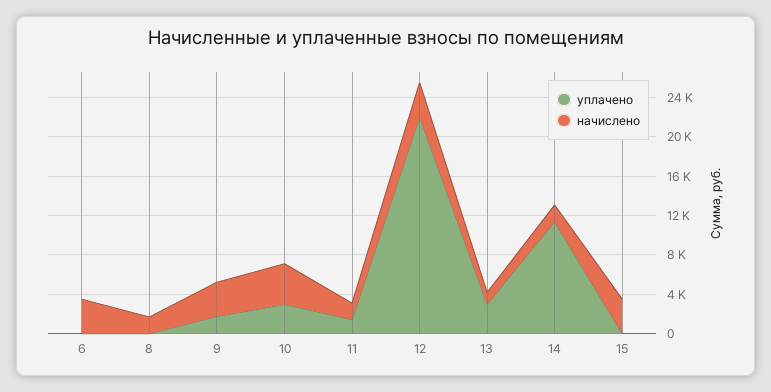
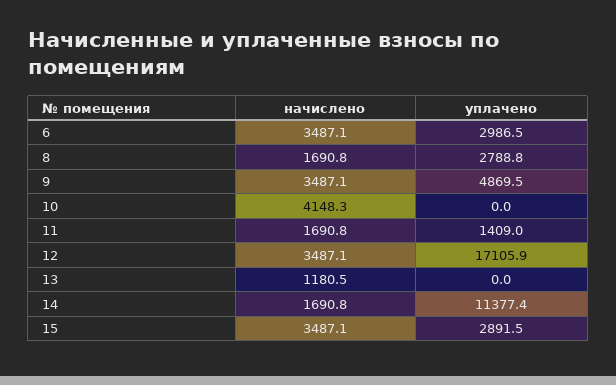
уплачено, 6: 0 -> 2986.5
уплачено, 8: 0 -> 2788.8
уплачено, 9: 2000 -> 4869.5
уплачено, 10: 3000 -> 0
уплачено, 12: 22000 -> 17105.9
уплачено, 13: 3000 -> 0
уплачено, 15: 0 -> 2891.5

